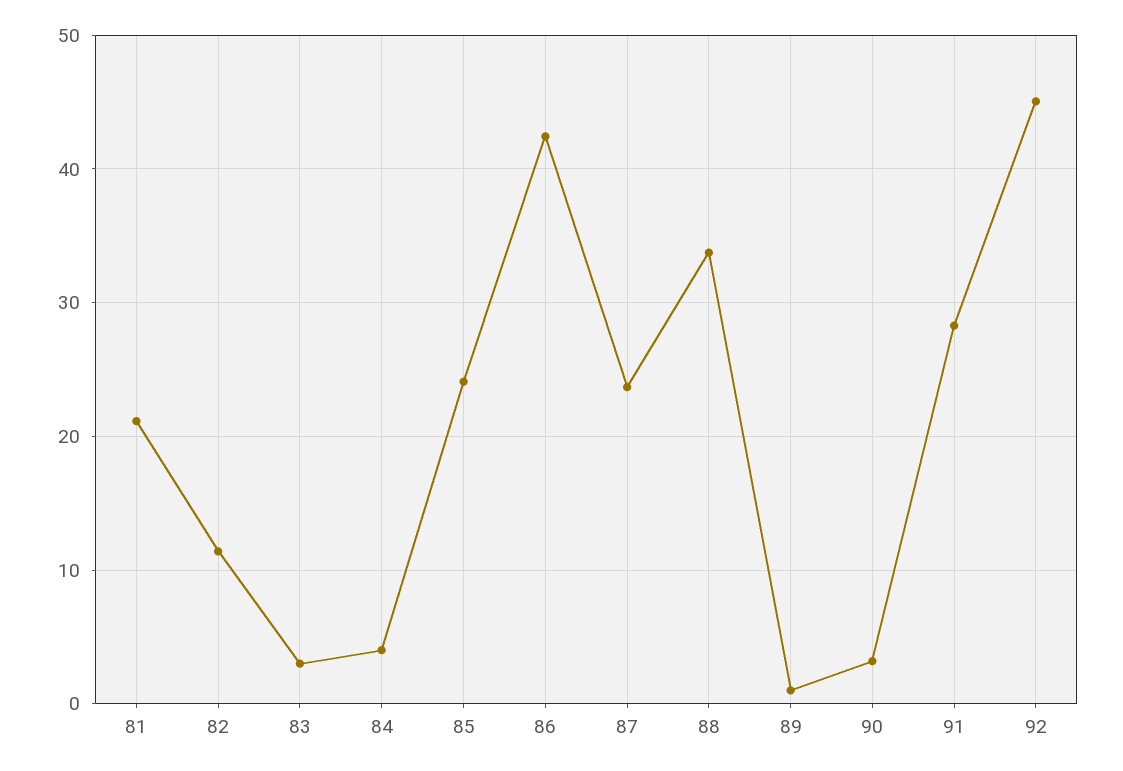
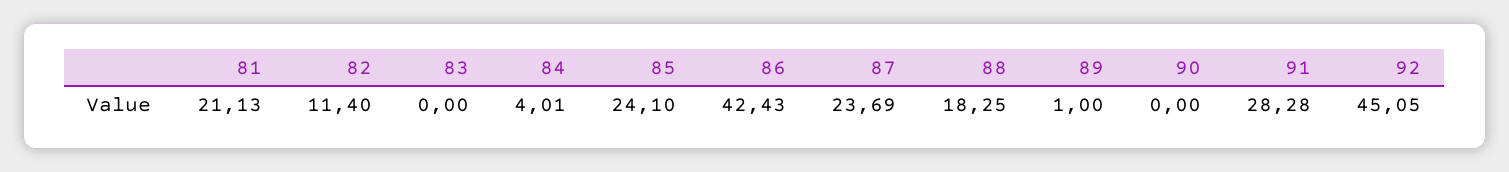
83: 3 -> 0
88: 34 -> 18.25
90: 3 -> 0

